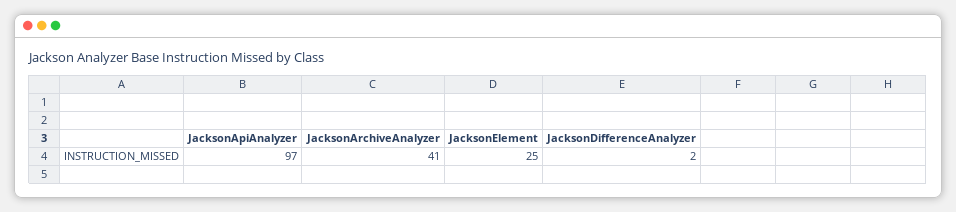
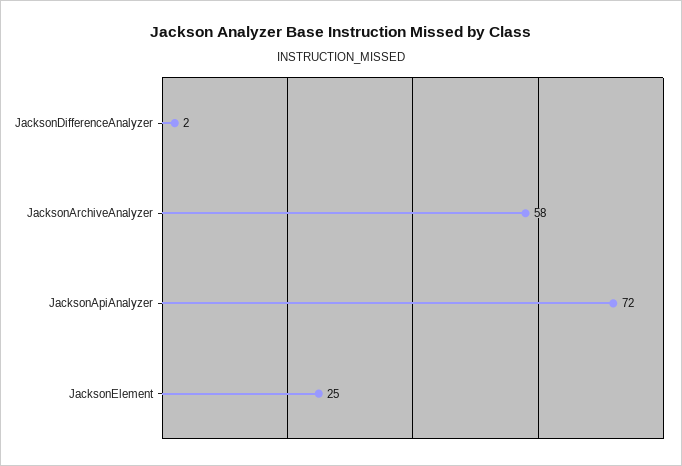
JacksonApiAnalyzer: 97 -> 72
JacksonArchiveAnalyzer: 41 -> 58

